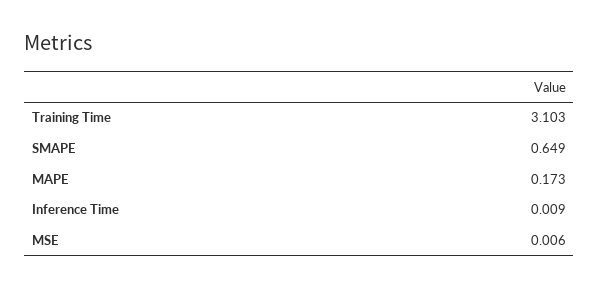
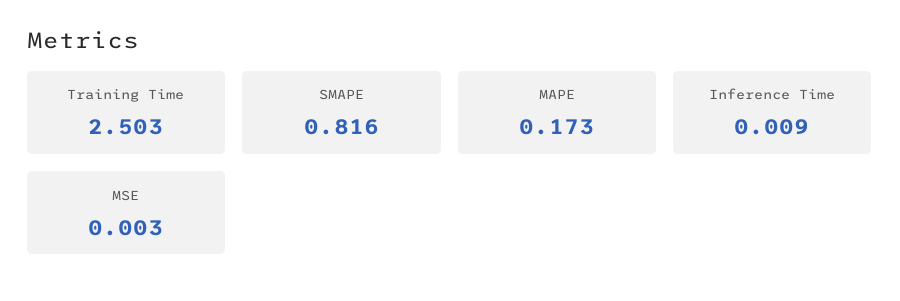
Training Time: 3.103 -> 2.503
SMAPE: 0.649 -> 0.816
MSE: 0.006 -> 0.003

